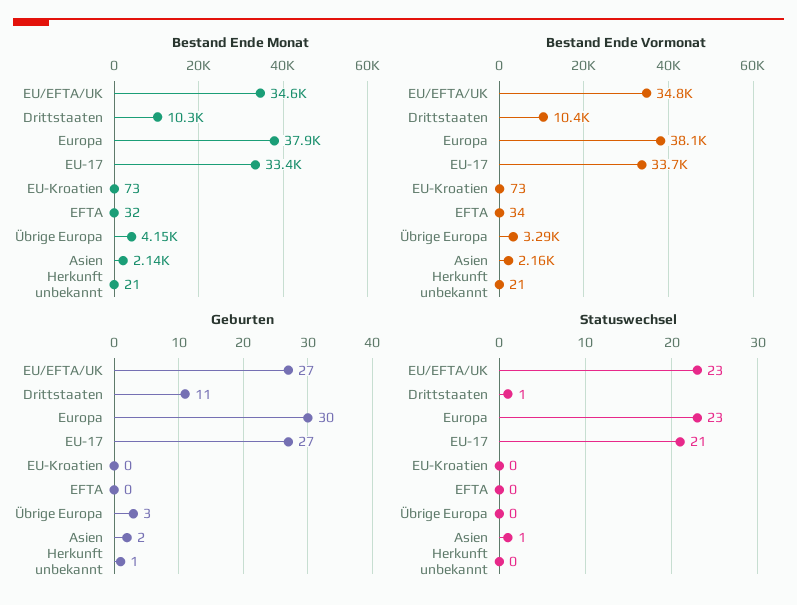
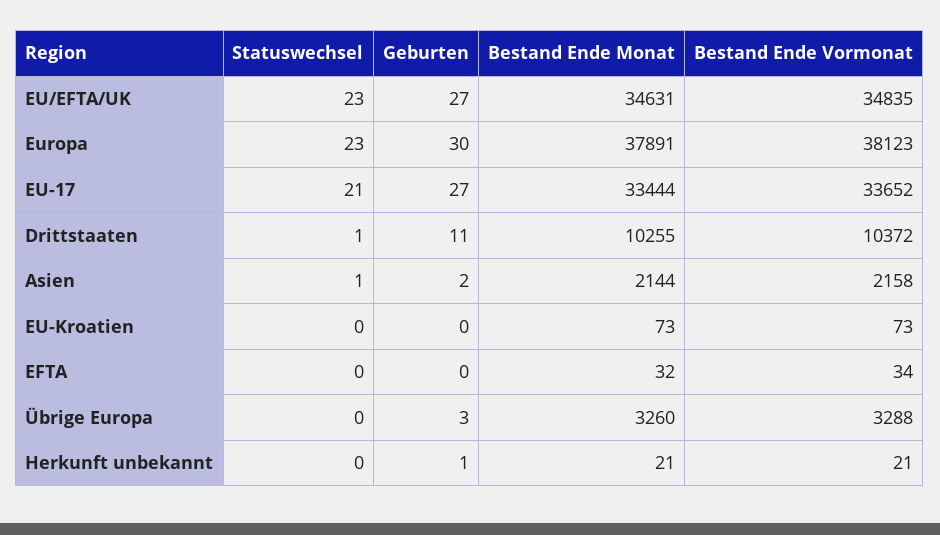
Bestand Ende Monat, Übrige Europa: 4150 -> 3260

